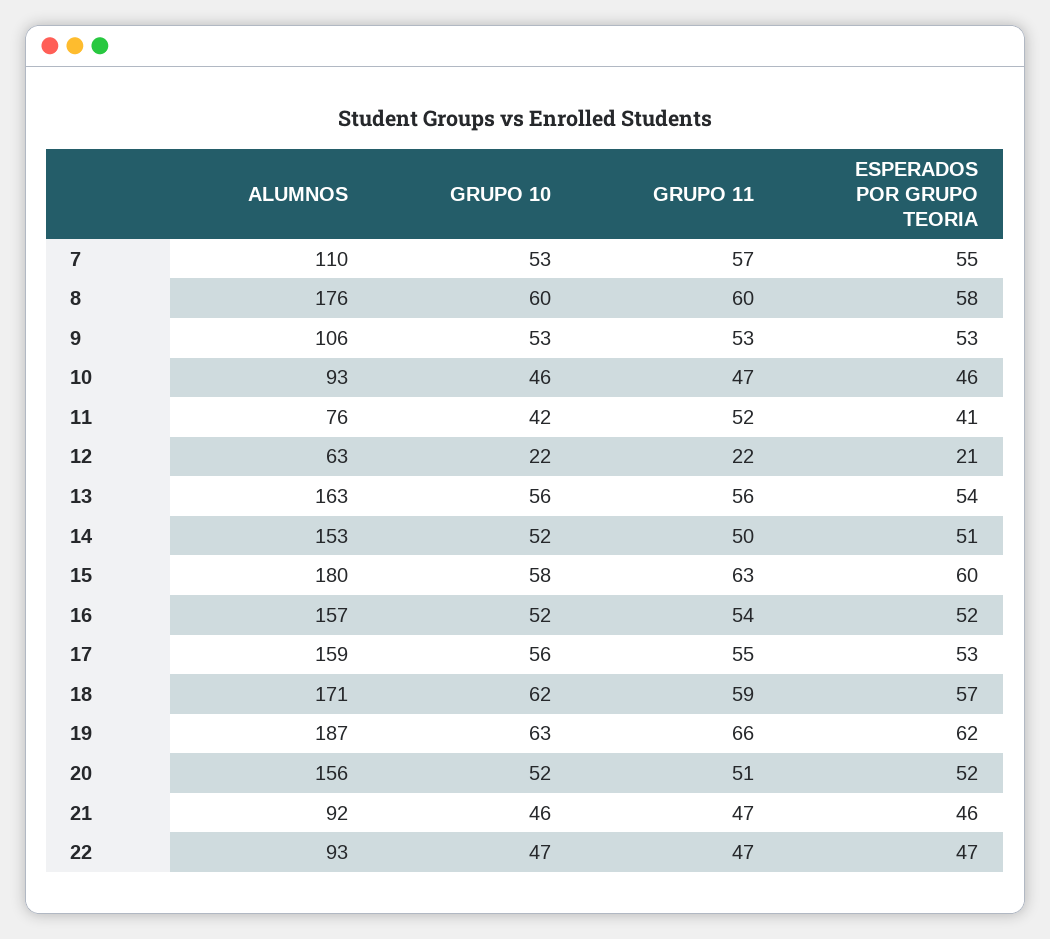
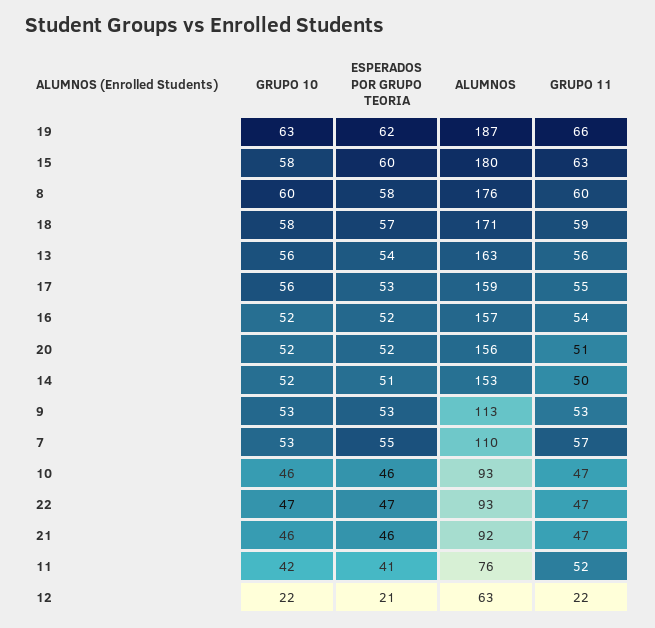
ALUMNOS, 9: 106 -> 113
GRUPO 10, 18: 62 -> 58

